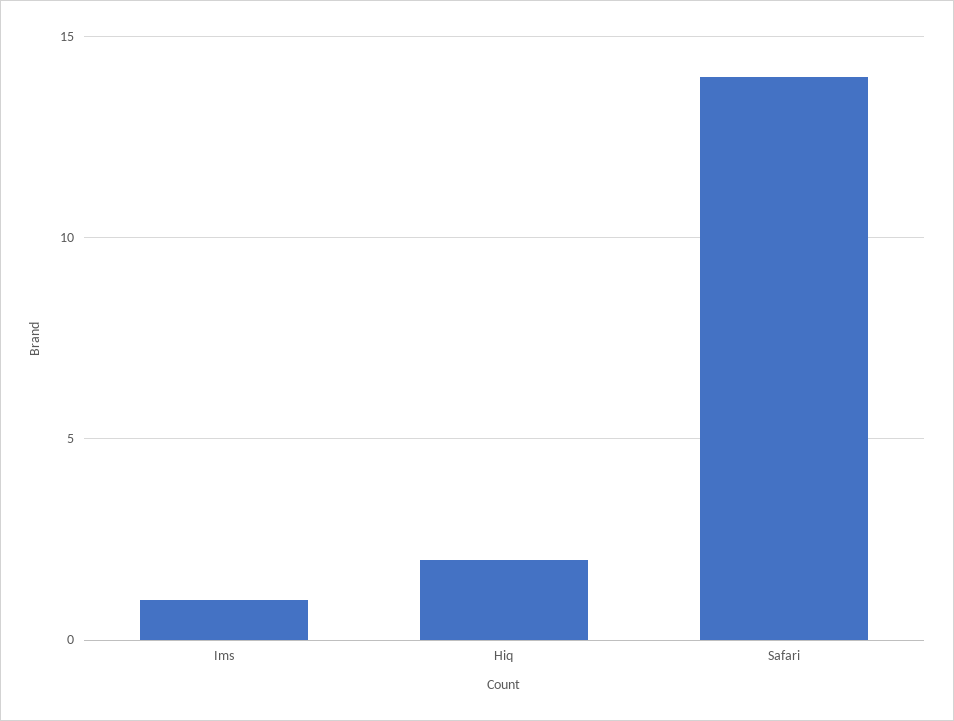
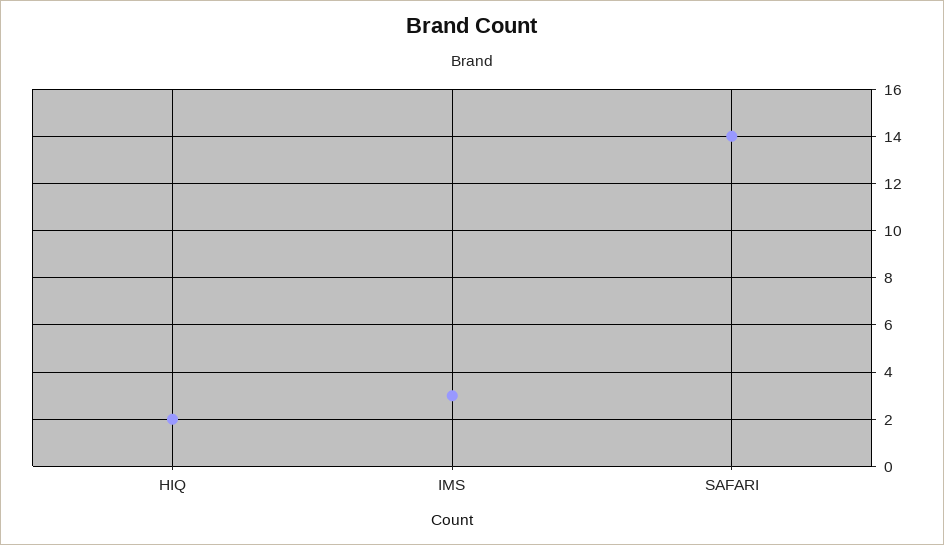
Ims: 1 -> 3

